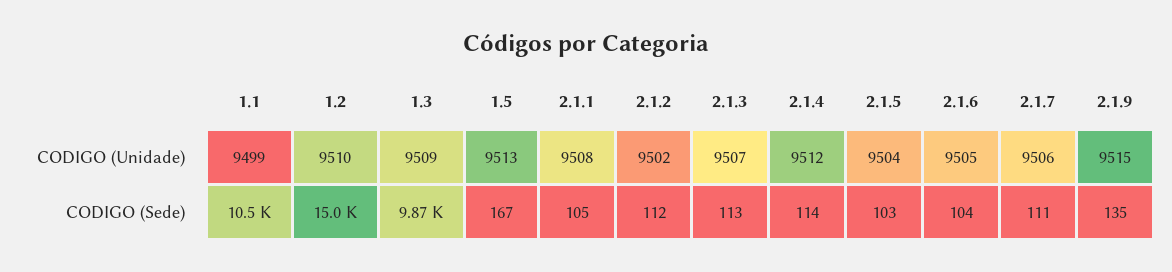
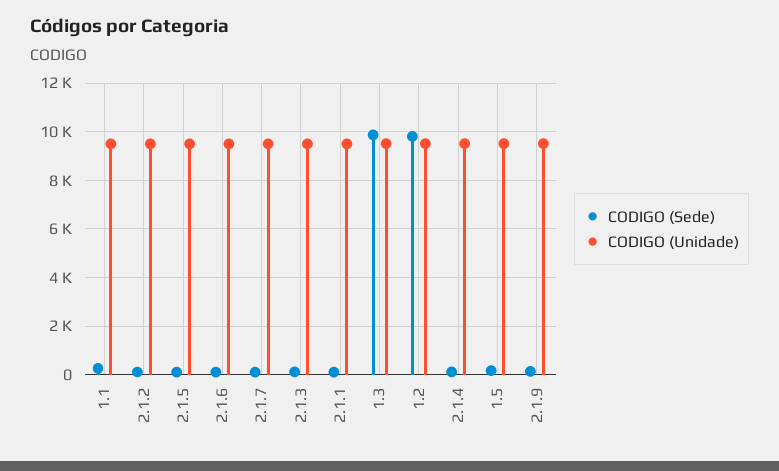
CODIGO (Sede), 1.1: 10500 -> 250
CODIGO (Sede), 1.2: 15000 -> 9750

